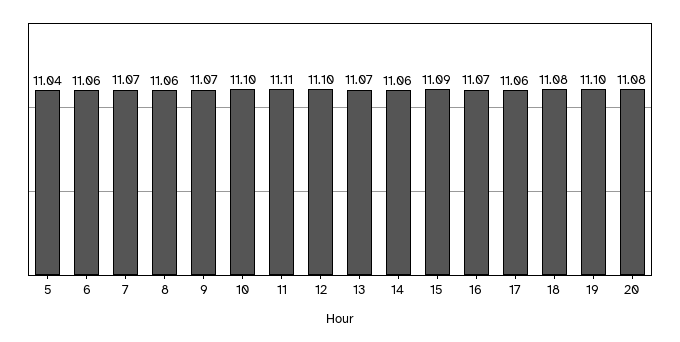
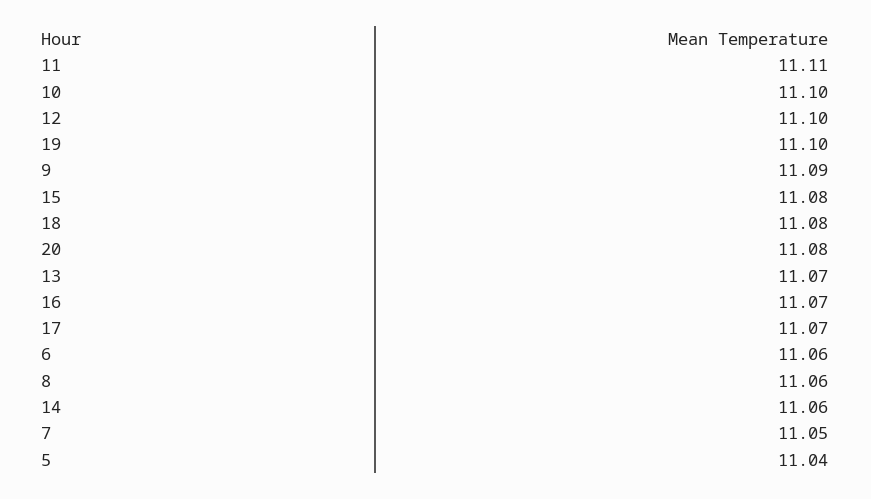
7: 11.07 -> 11.05
9: 11.07 -> 11.09
15: 11.09 -> 11.08
17: 11.06 -> 11.07

